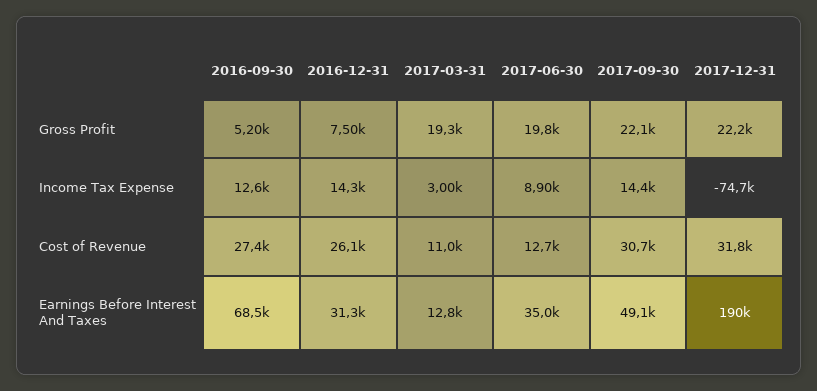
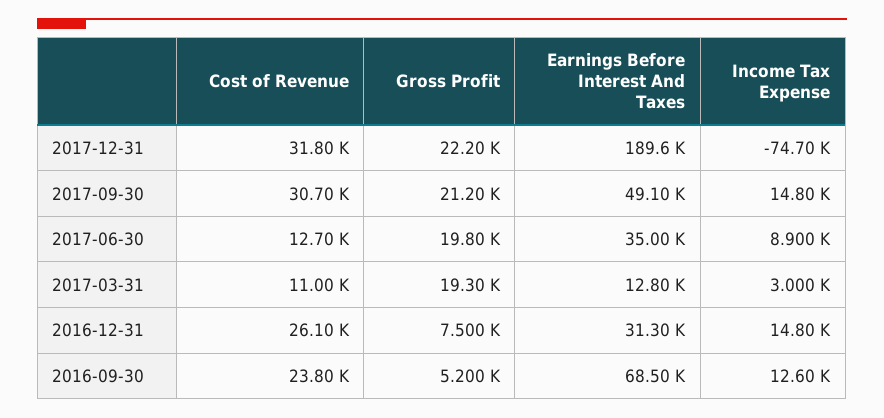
2017-09-30, Gross Profit: 22100 -> 21200
2016-12-31, Income Tax Expense: 14300 -> 14800
2017-09-30, Income Tax Expense: 14400 -> 14800
2016-09-30, Cost of Revenue: 27400 -> 23800

